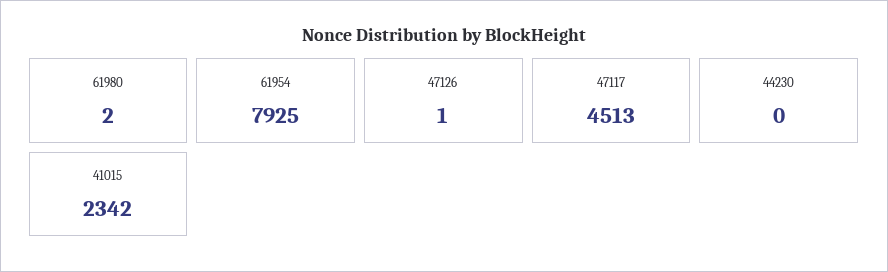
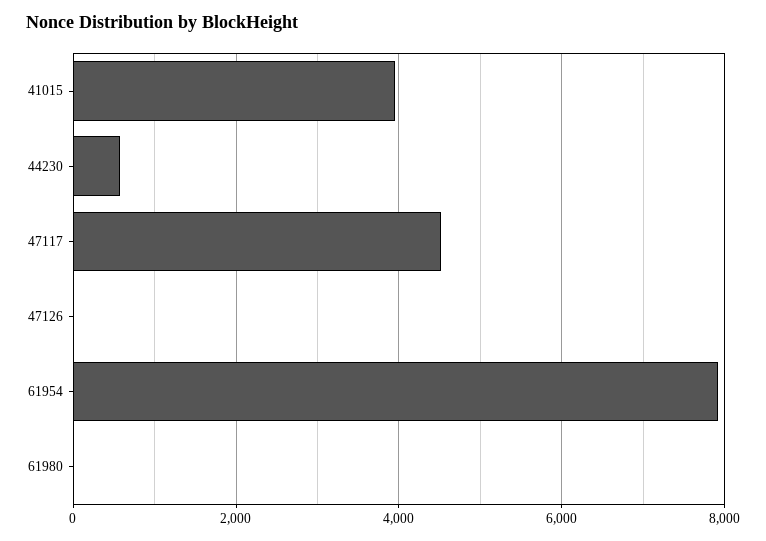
44230: 0 -> 600
41015: 2342 -> 4000

